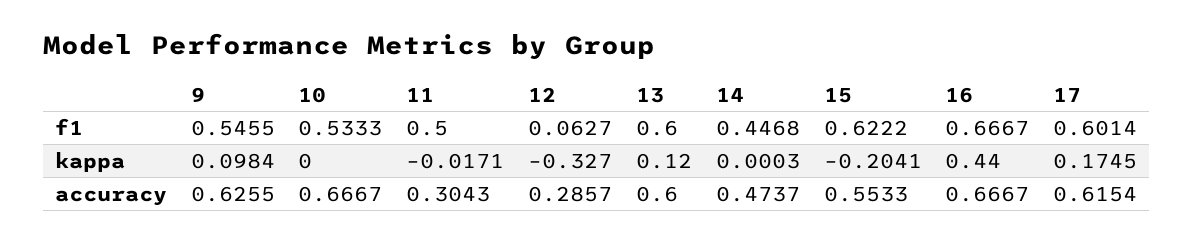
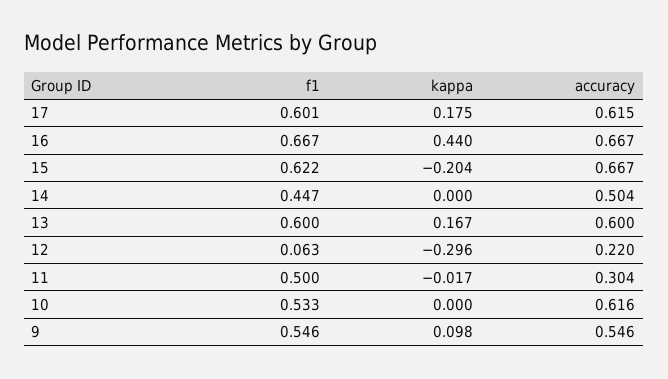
12, kappa: -0.327 -> -0.296
13, kappa: 0.12 -> 0.167
9, accuracy: 0.6255 -> 0.546
10, accuracy: 0.6667 -> 0.616
12, accuracy: 0.2857 -> 0.22
14, accuracy: 0.4737 -> 0.504
15, accuracy: 0.5533 -> 0.667

